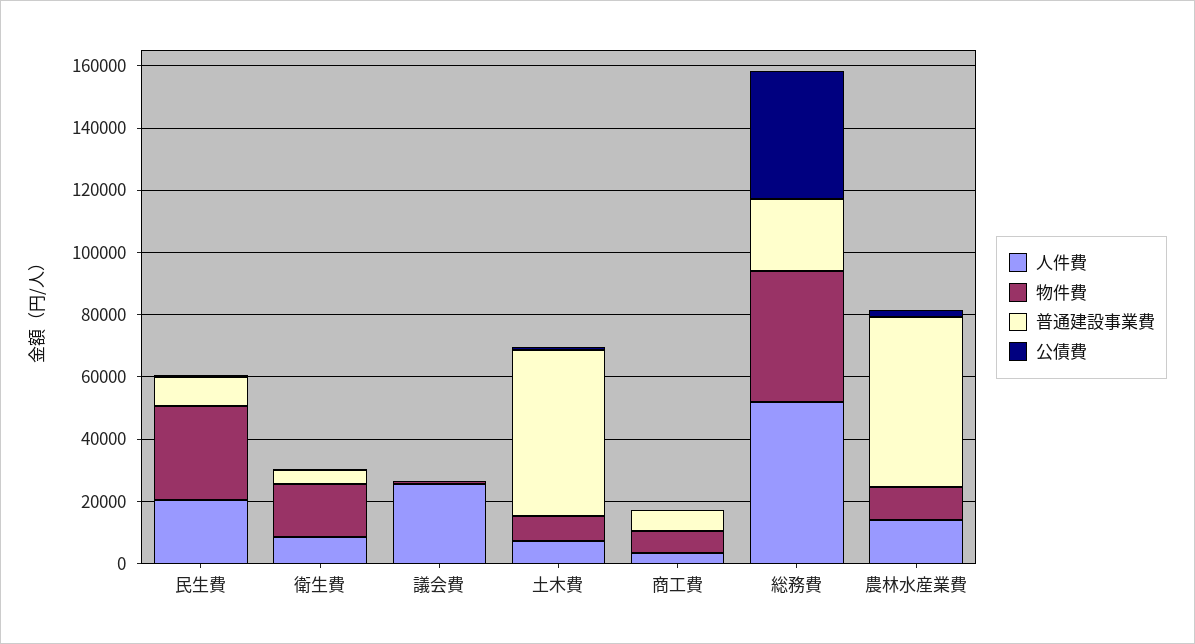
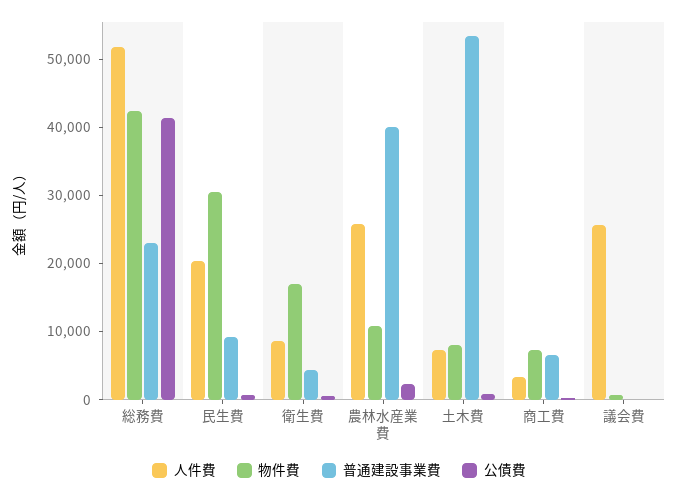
人件費, 農林水産業費: 15000 -> 26000
普通建設事業費, 農林水産業費: 55000 -> 40000

